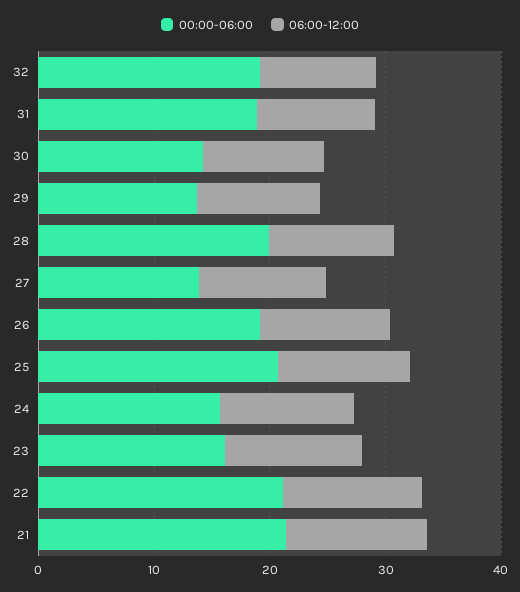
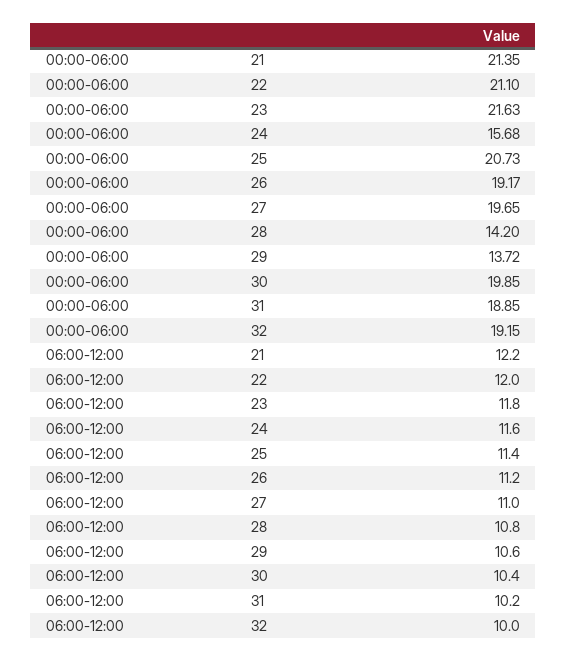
00:00-06:00, 30: 14 -> 19.85
00:00-06:00, 28: 20 -> 14.2
00:00-06:00, 27: 14 -> 19.65
00:00-06:00, 23: 16 -> 21.63

